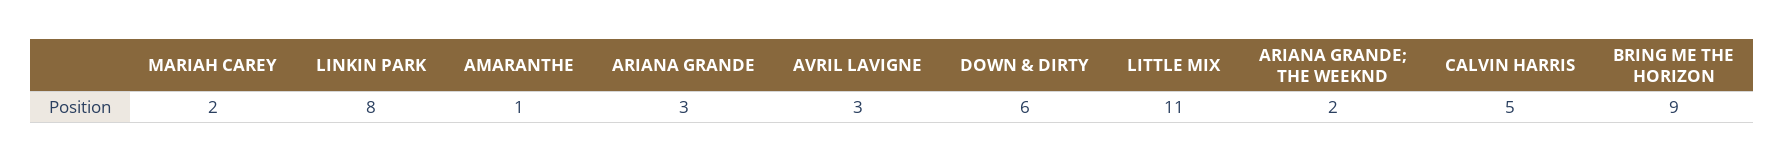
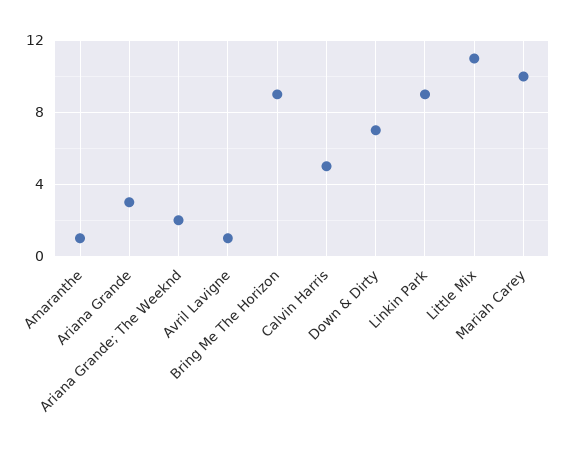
MARIAH CAREY: 2 -> 10
LINKIN PARK: 8 -> 9
AVRIL LAVIGNE: 3 -> 1
DOWN & DIRTY: 6 -> 7

